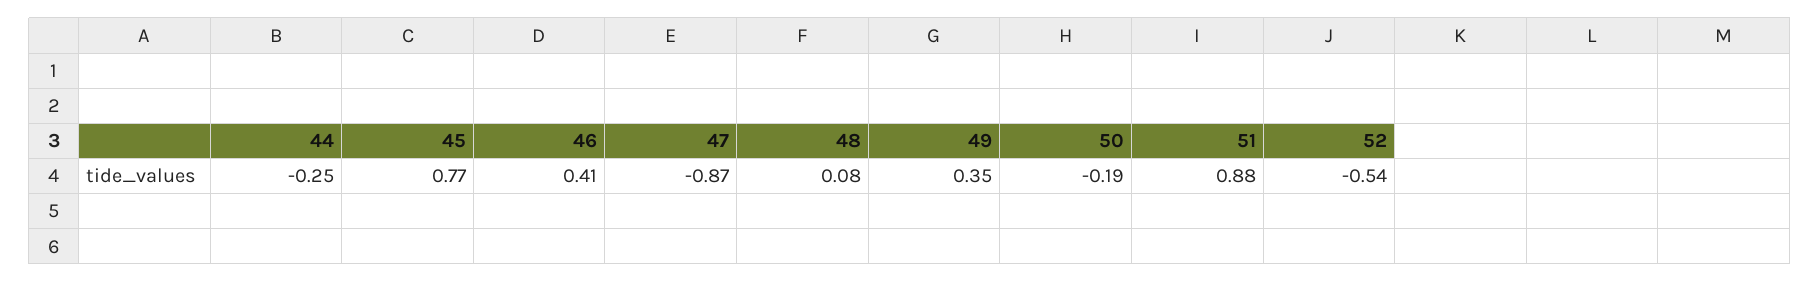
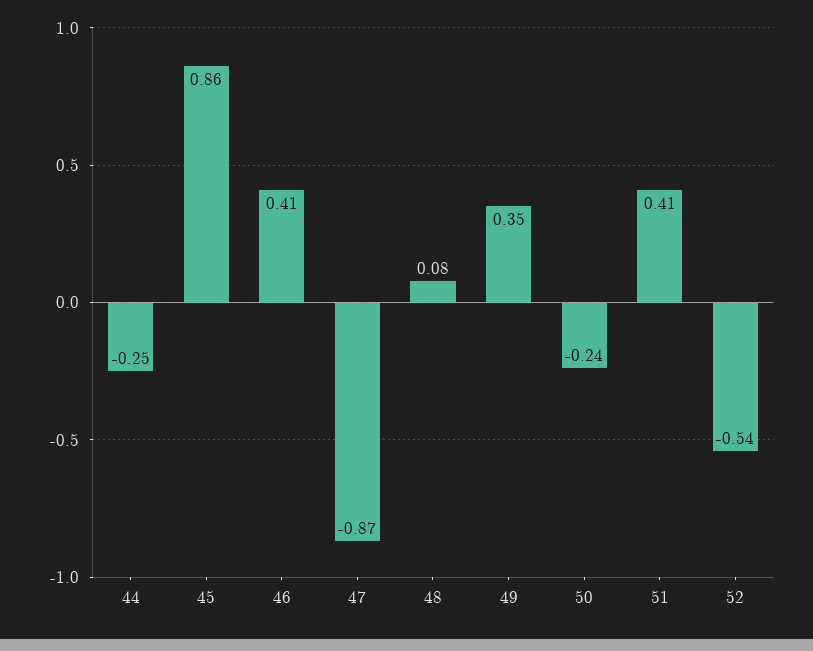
45: 0.77 -> 0.86
50: -0.19 -> -0.24
51: 0.88 -> 0.41

